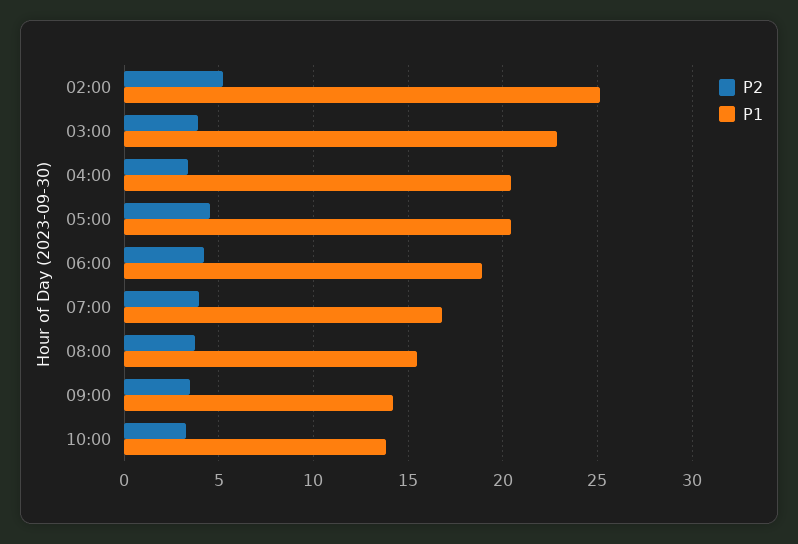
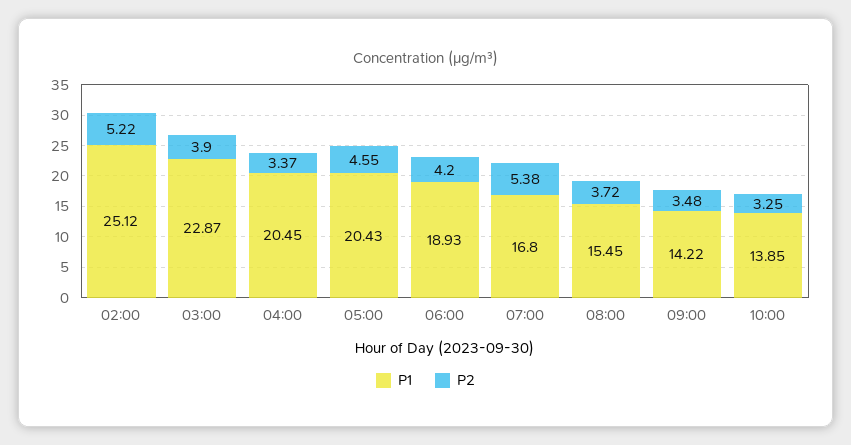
P2, 07:00: 4 -> 5.38

